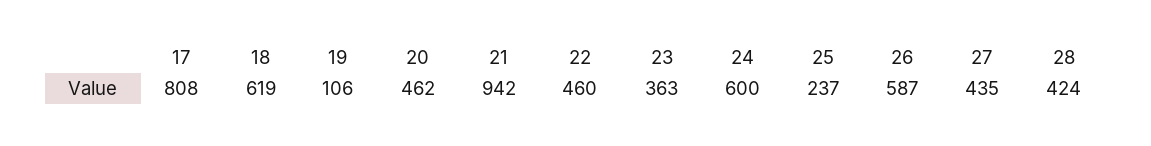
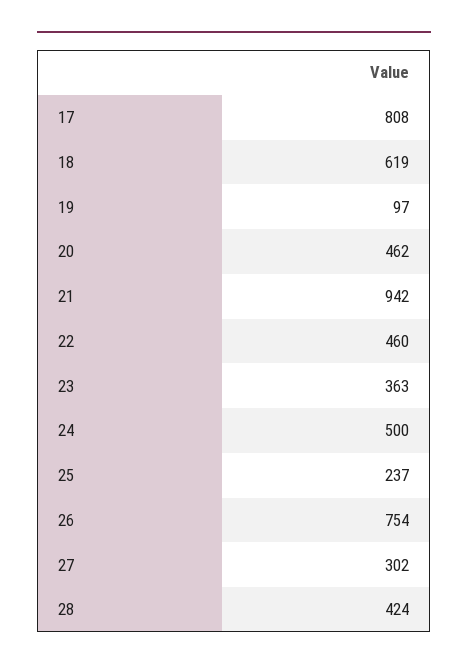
19: 106 -> 97
24: 600 -> 500
26: 587 -> 754
27: 435 -> 302

